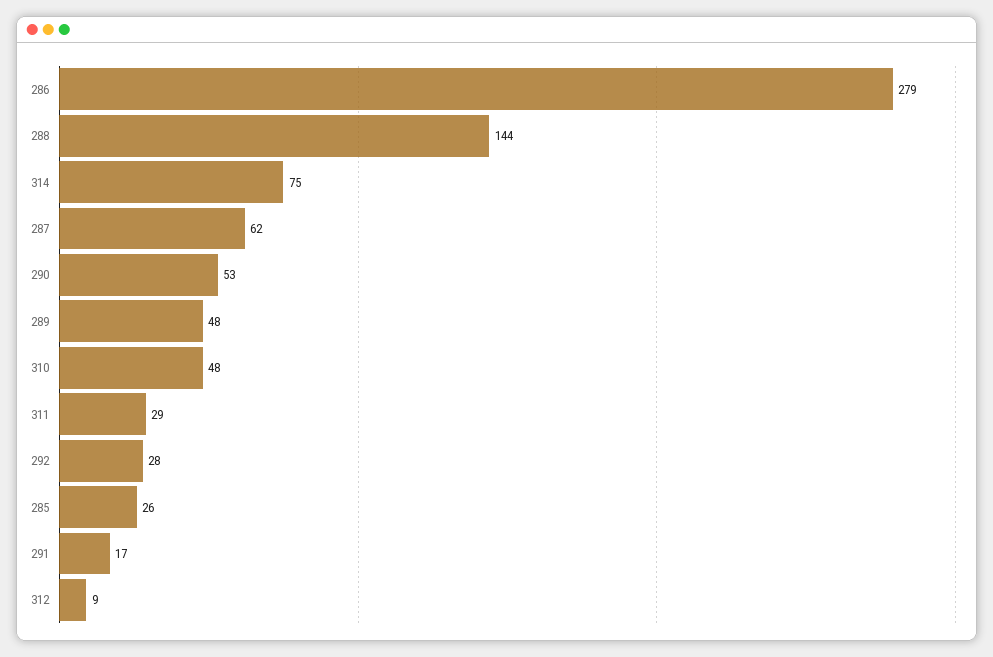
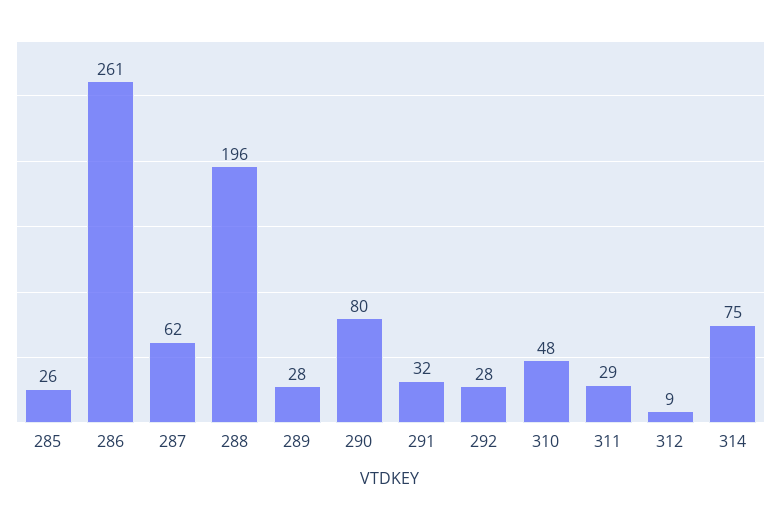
286: 279 -> 261
288: 144 -> 196
290: 53 -> 80
289: 48 -> 28
291: 17 -> 32

